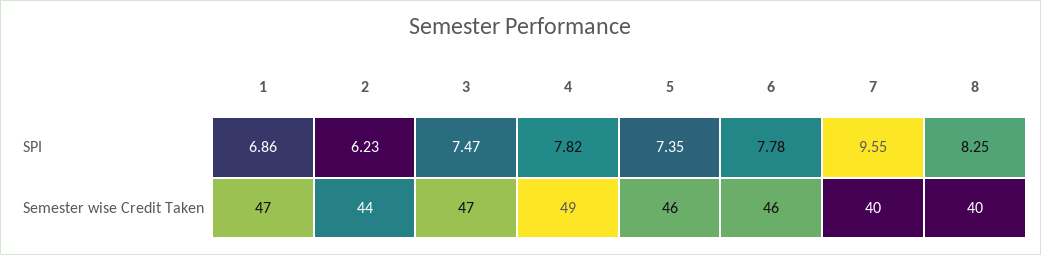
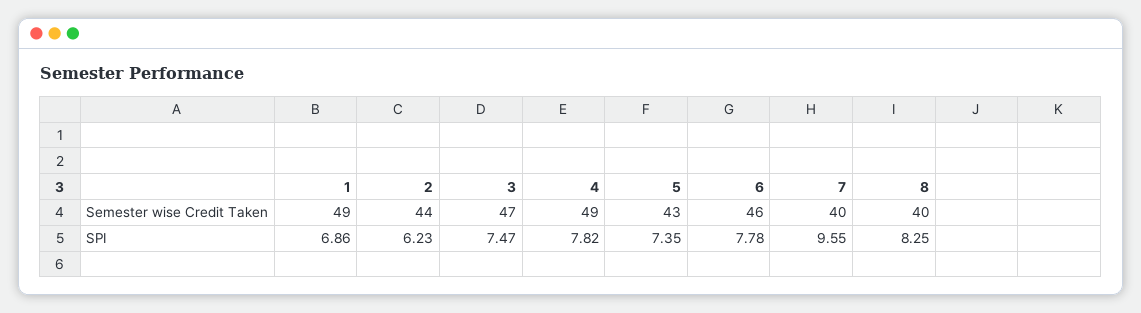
1, Semester wise Credit Taken: 47 -> 49
5, Semester wise Credit Taken: 46 -> 43

